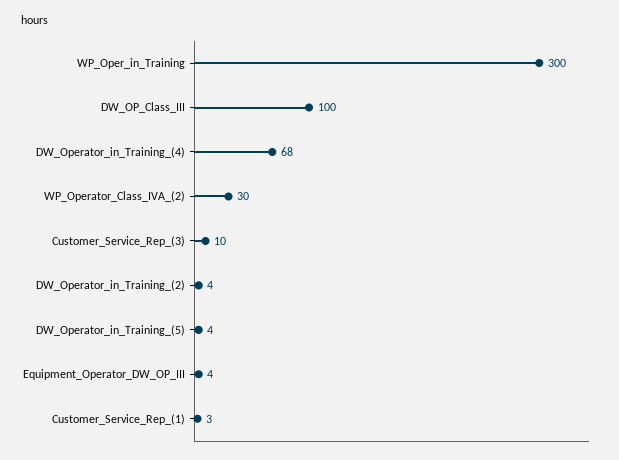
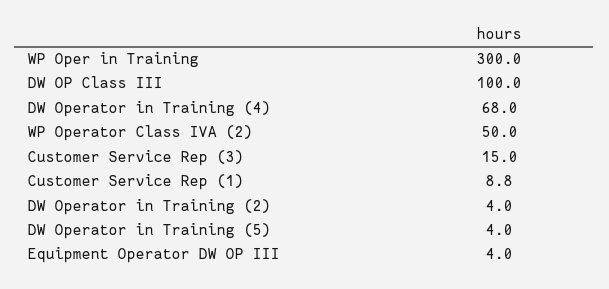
WP_Operator_Class_IVA_(2): 30 -> 50
Customer_Service_Rep_(3): 10 -> 15
Customer_Service_Rep_(1): 3 -> 8.8

